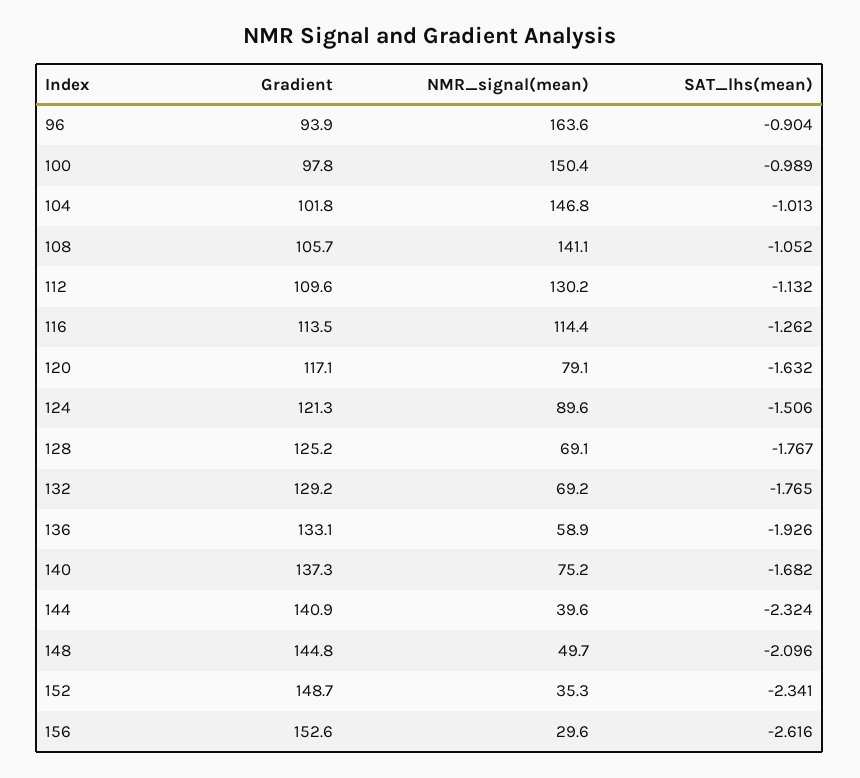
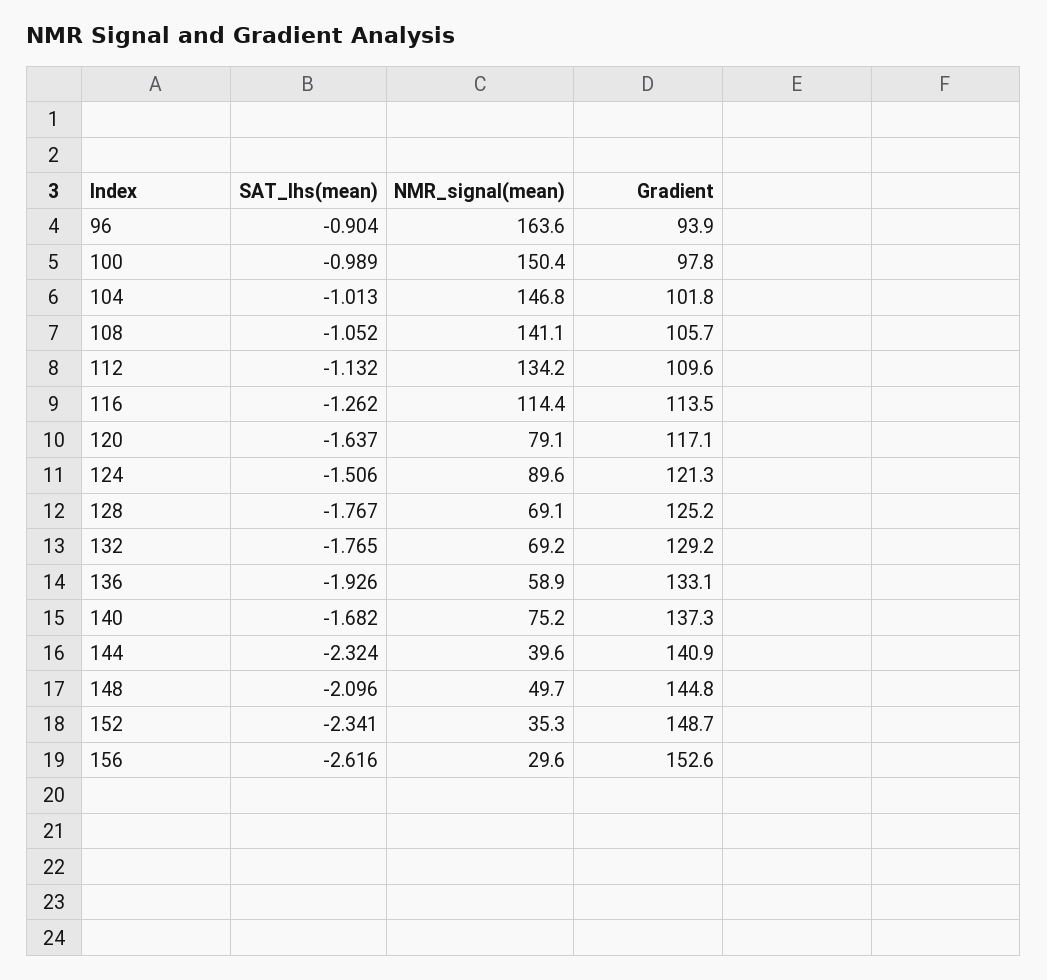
NMR_signal(mean), 112: 130.2 -> 134.2
SAT_lhs(mean), 120: -1.632 -> -1.637

